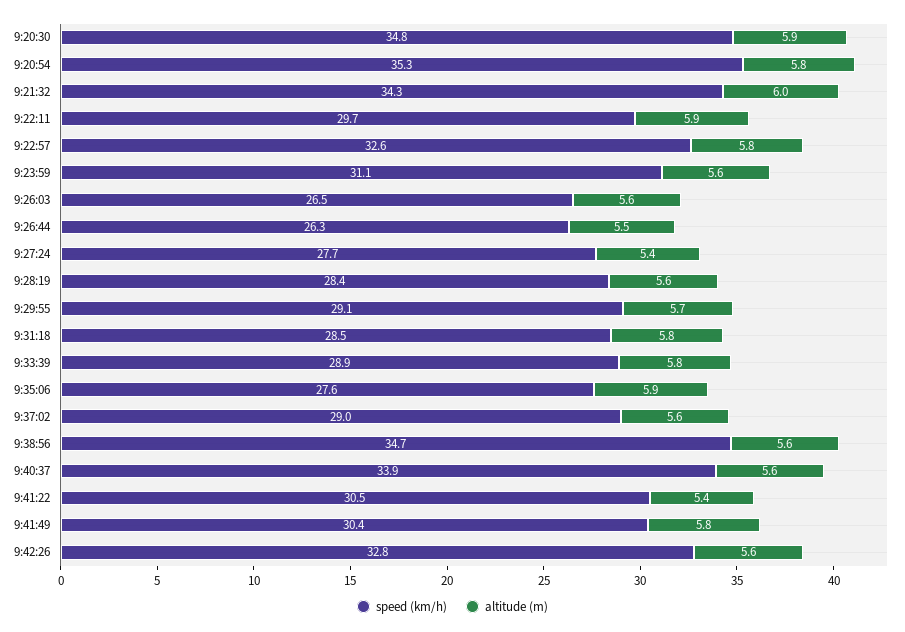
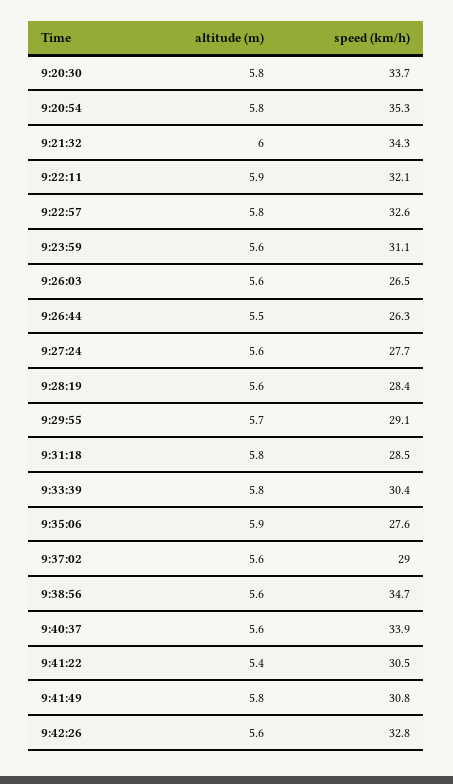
speed (km/h), 9:20:30: 34.8 -> 33.7
altitude (m), 9:20:30: 5.9 -> 5.8
speed (km/h), 9:22:11: 29.7 -> 32.1
altitude (m), 9:27:24: 5.4 -> 5.6
speed (km/h), 9:33:39: 28.9 -> 30.4
speed (km/h), 9:41:49: 30.4 -> 30.8

